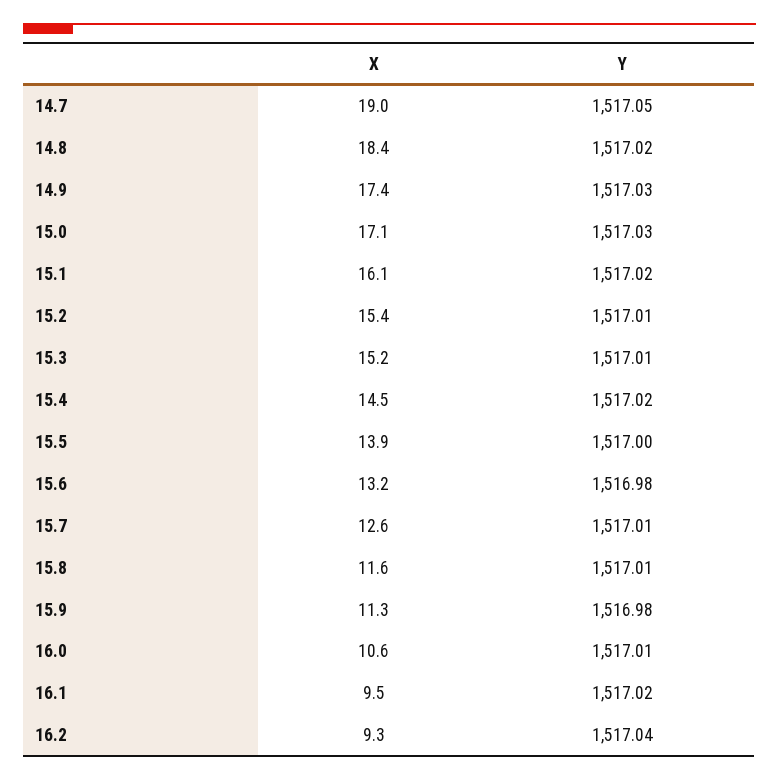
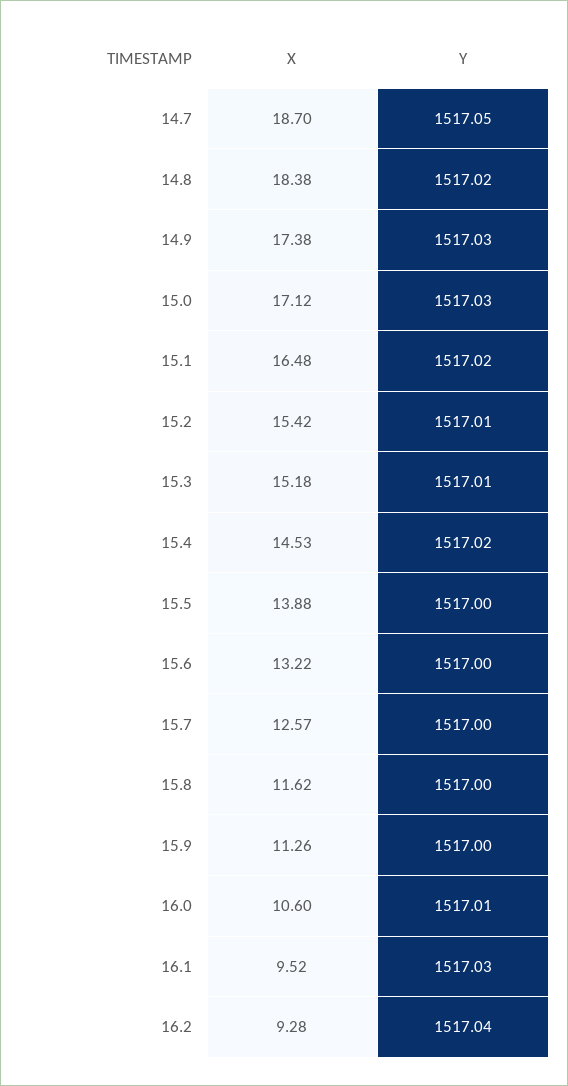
X, 14.7: 19 -> 18.7
X, 15.1: 16.1 -> 16.48
Y, 15.6: 1516.98 -> 1517
Y, 15.7: 1517.01 -> 1517
Y, 15.8: 1517.01 -> 1517
Y, 15.9: 1516.98 -> 1517
Y, 16.1: 1517.02 -> 1517.03

